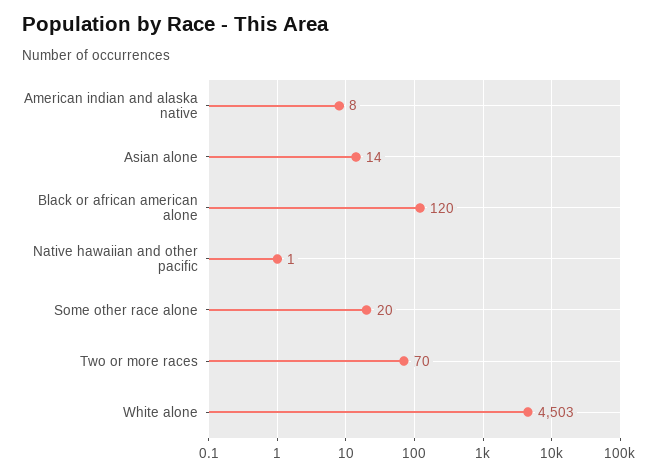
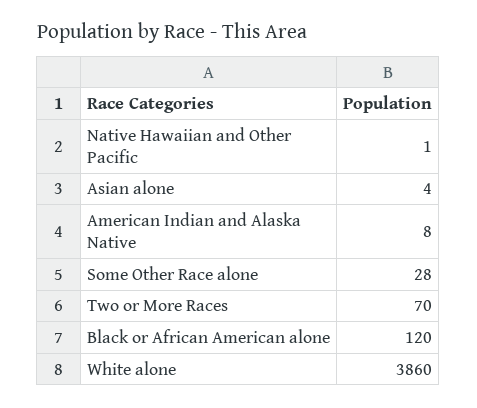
Asian alone: 14 -> 4
Some other race alone: 20 -> 28
White alone: 4503 -> 3860

